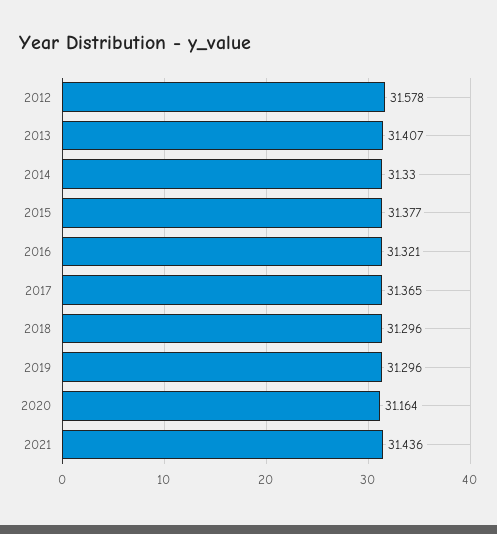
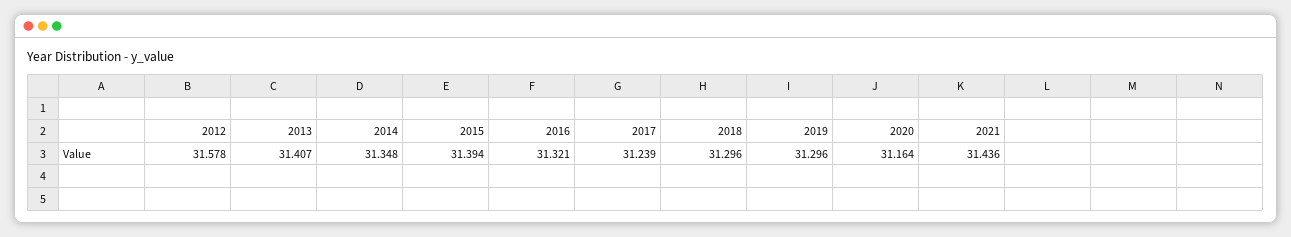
2014: 31.33 -> 31.348
2015: 31.377 -> 31.394
2017: 31.365 -> 31.239

